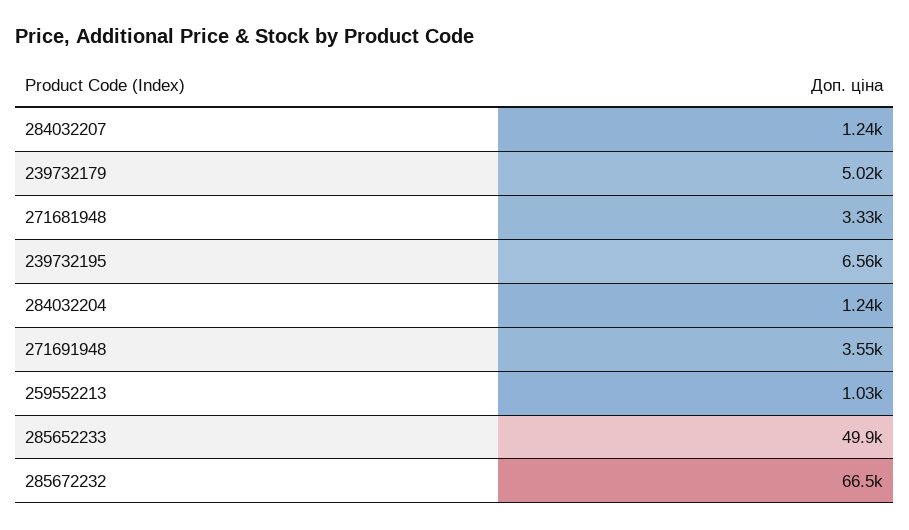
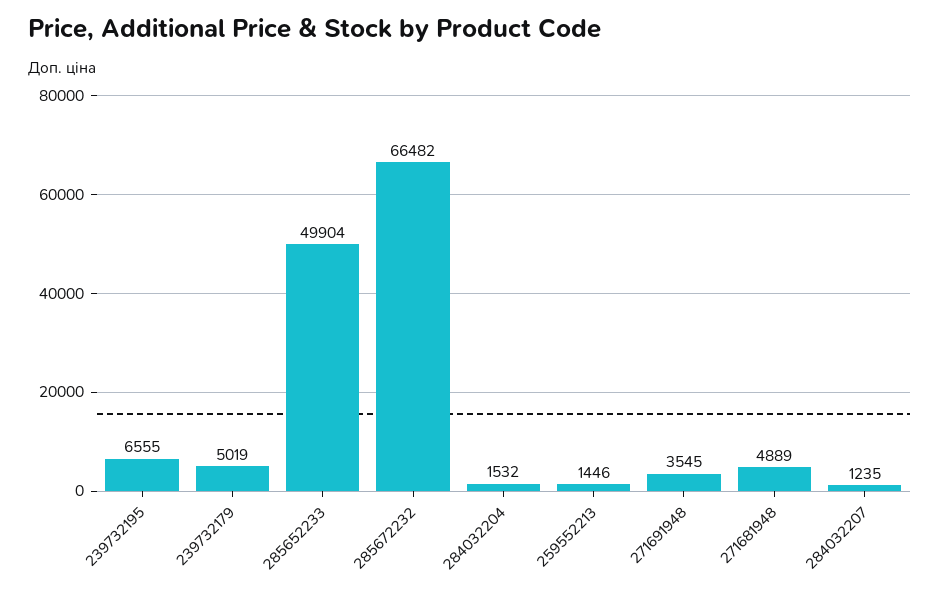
271681948: 3330 -> 4889
284032204: 1240 -> 1532
259552213: 1030 -> 1446

